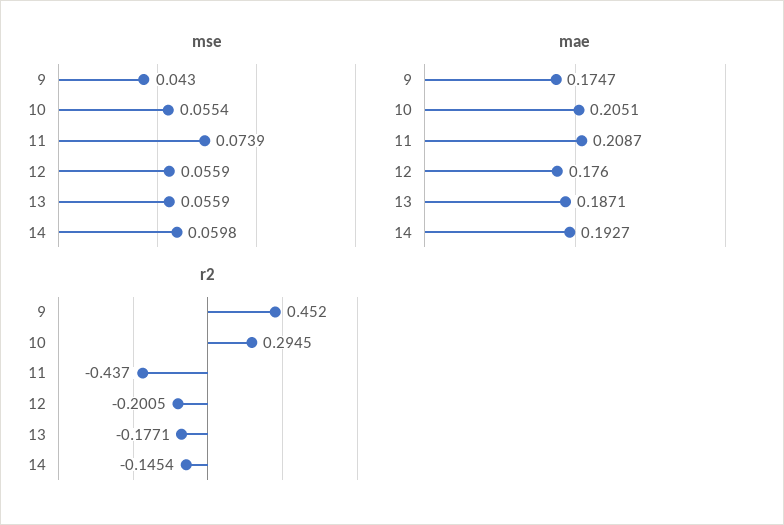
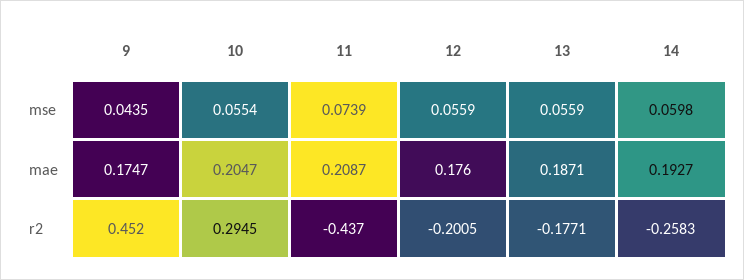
mse, 9: 0.043 -> 0.0435
mae, 10: 0.2051 -> 0.2047
r2, 14: -0.1454 -> -0.2583

